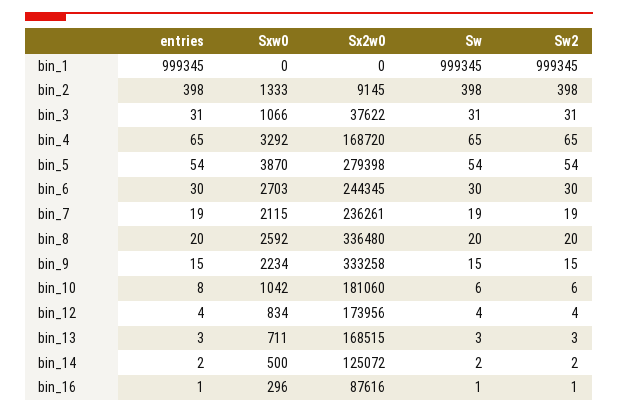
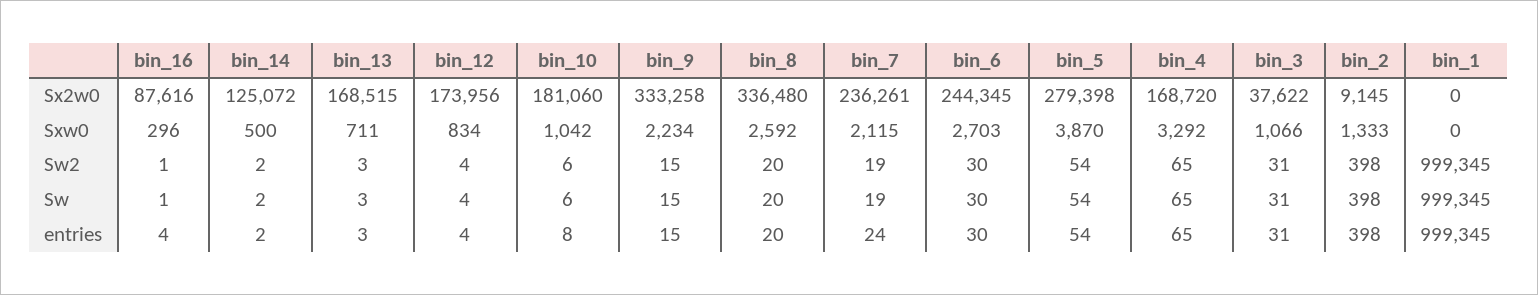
entries, bin_7: 19 -> 24
entries, bin_16: 1 -> 4

